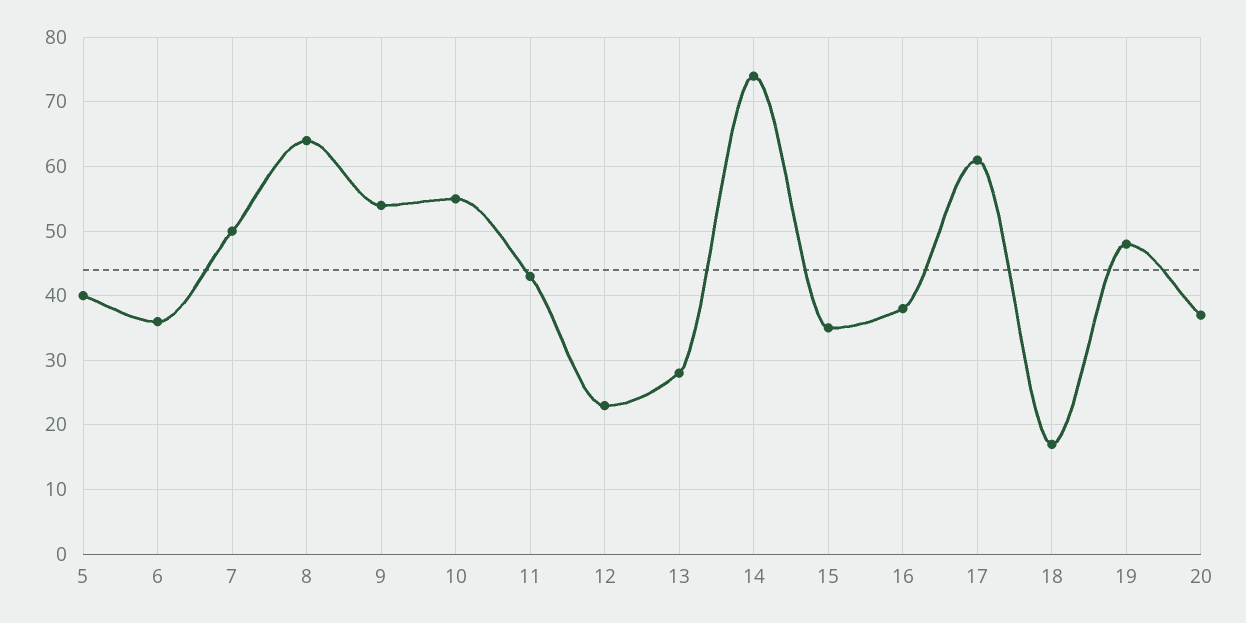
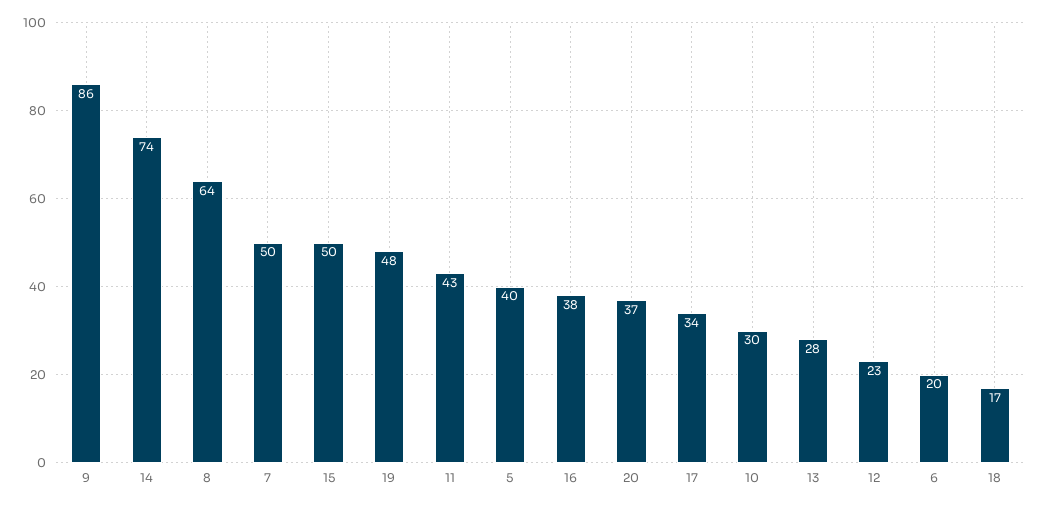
6: 36 -> 20
9: 54 -> 86
10: 55 -> 30
15: 35 -> 50
17: 61 -> 34

